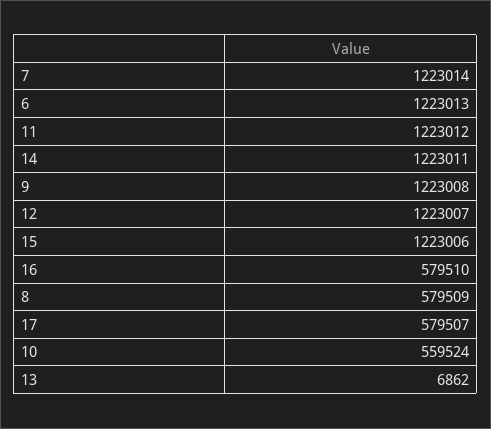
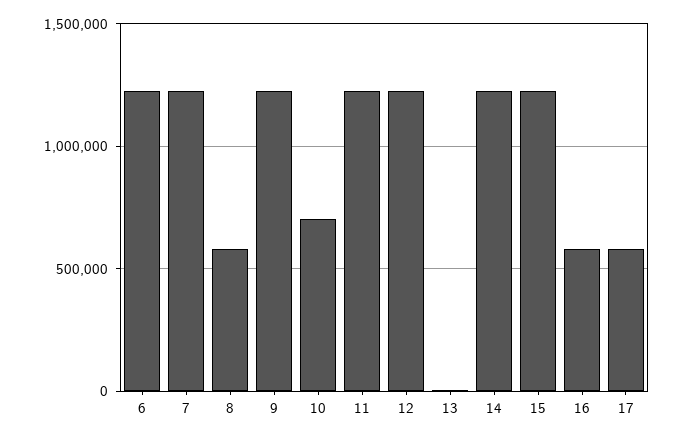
10: 559524 -> 700000

